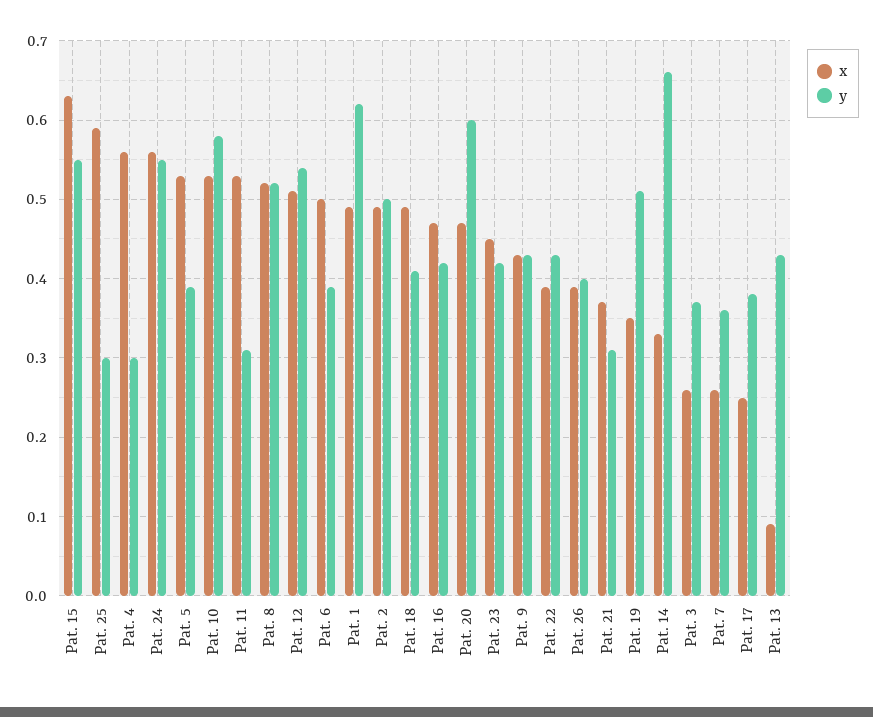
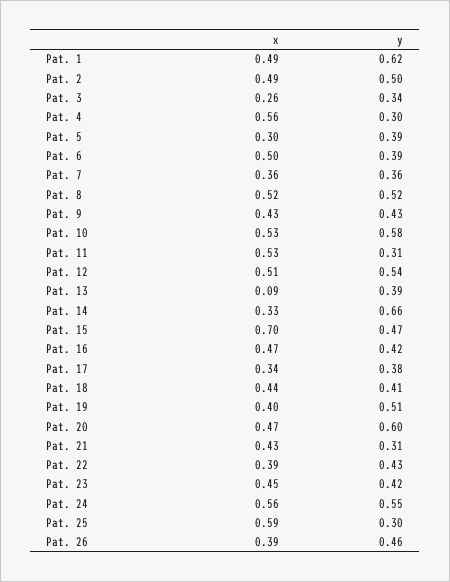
x, Pat. 15: 0.63 -> 0.7
y, Pat. 15: 0.55 -> 0.47
x, Pat. 5: 0.53 -> 0.3
x, Pat. 18: 0.49 -> 0.44
y, Pat. 26: 0.4 -> 0.46
x, Pat. 21: 0.37 -> 0.43
x, Pat. 19: 0.35 -> 0.4
y, Pat. 3: 0.37 -> 0.34
x, Pat. 7: 0.26 -> 0.36
x, Pat. 17: 0.25 -> 0.34
y, Pat. 13: 0.43 -> 0.39

